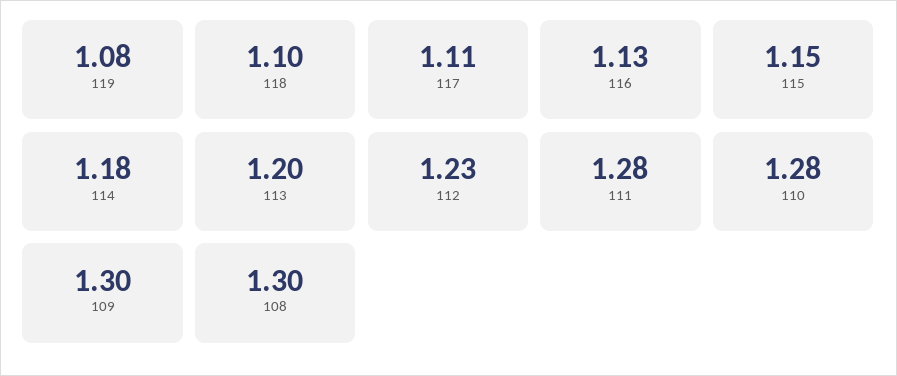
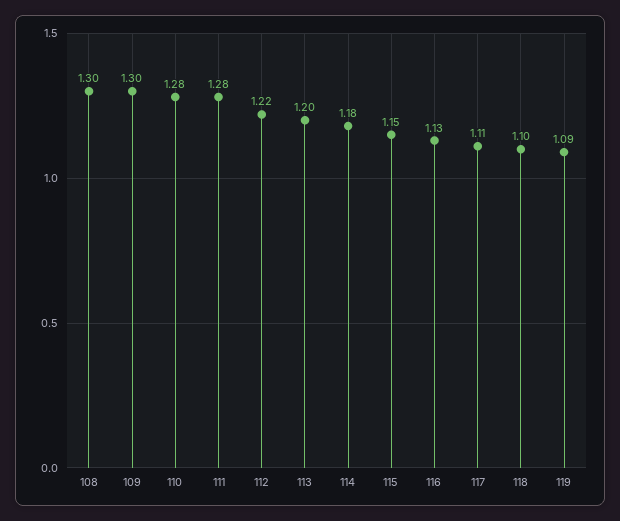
119: 1.08 -> 1.09
112: 1.23 -> 1.22

